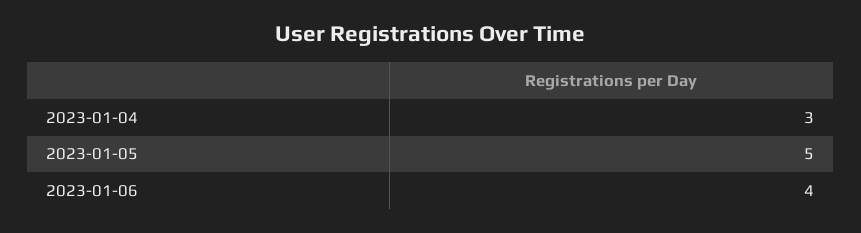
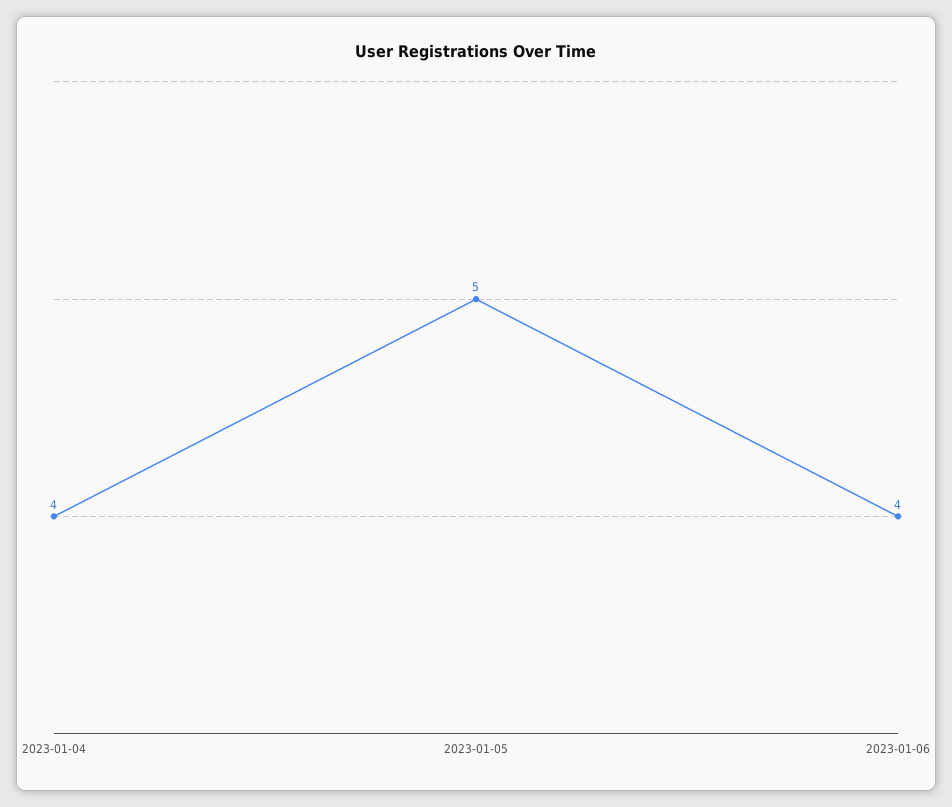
2023-01-04: 3 -> 4

